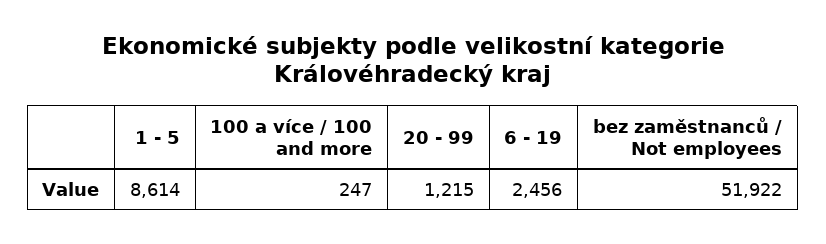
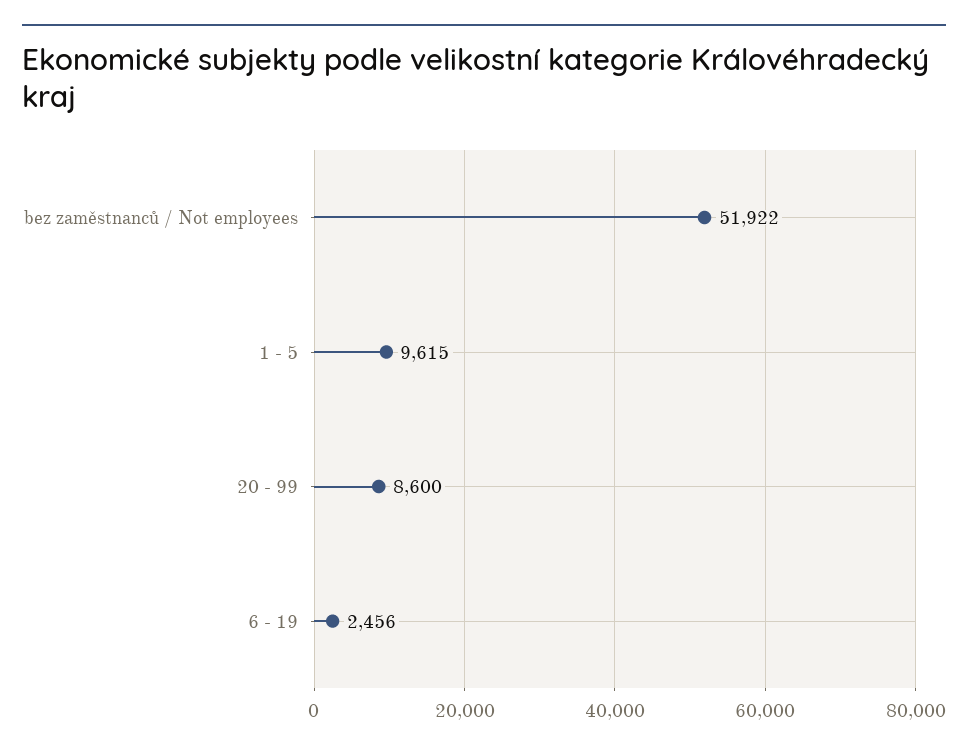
1 - 5: 8614 -> 9615
100 a více / 100 and more: 247 -> none
20 - 99: 1215 -> 8600

